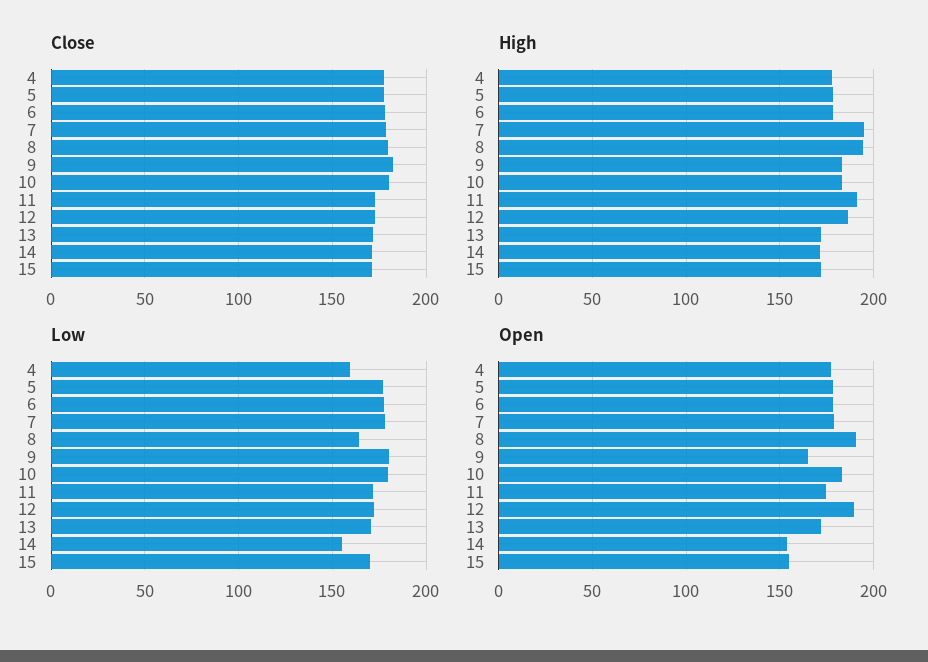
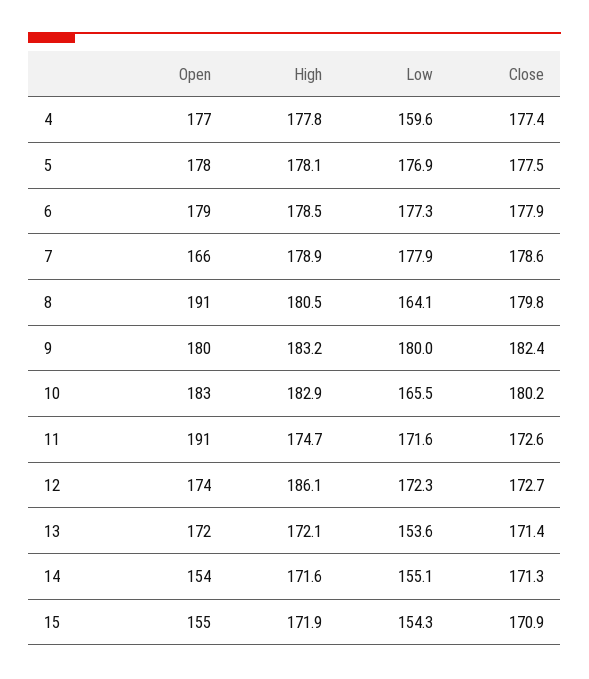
High, 7: 195 -> 178.9
High, 8: 195 -> 180.5
High, 11: 190 -> 174.7
Low, 10: 180 -> 165.5
Low, 13: 170 -> 153.6
Low, 15: 170 -> 154.3
Open, 7: 180 -> 166
Open, 9: 165 -> 180
Open, 11: 175 -> 191
Open, 12: 190 -> 174

